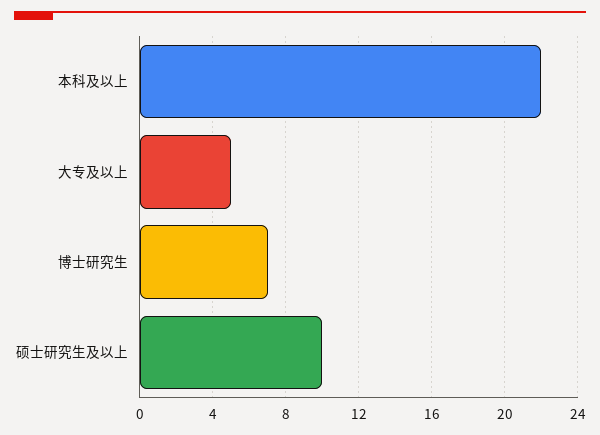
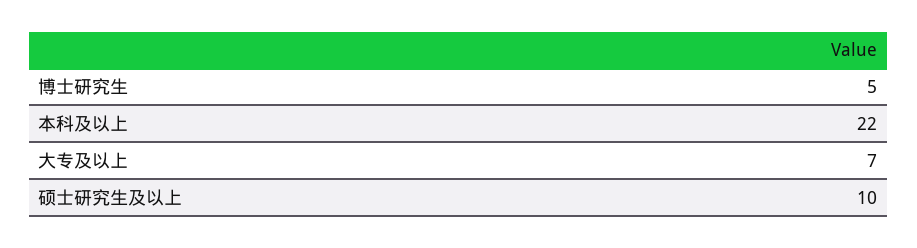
大专及以上: 5 -> 7
博士研究生: 7 -> 5

